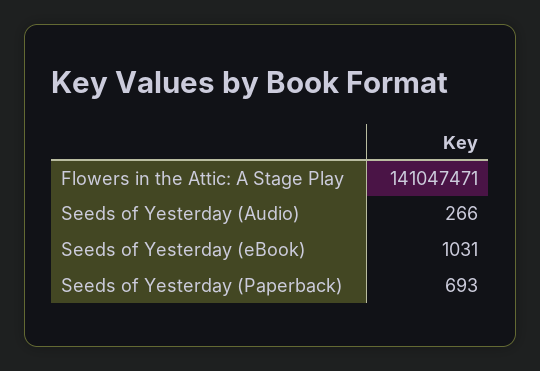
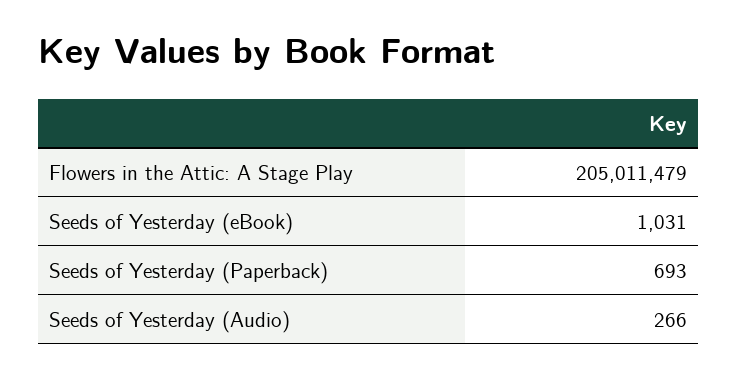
Flowers in the Attic: A Stage Play: 141047471 -> 205011479

